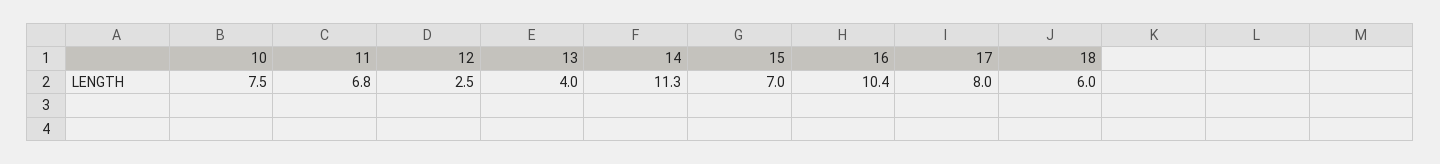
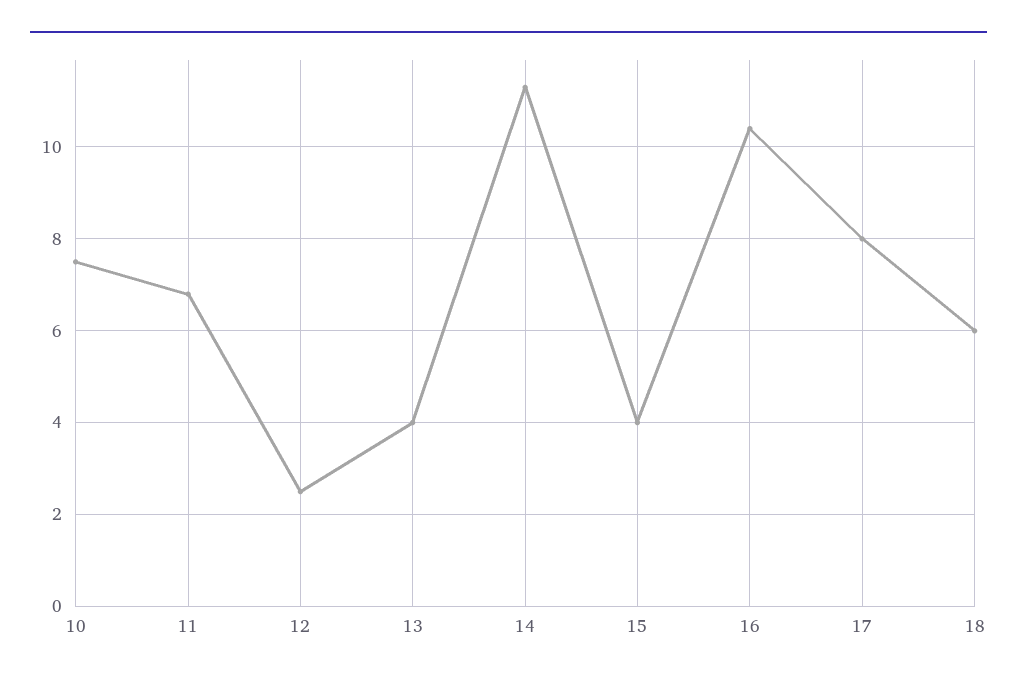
15: 7 -> 4

